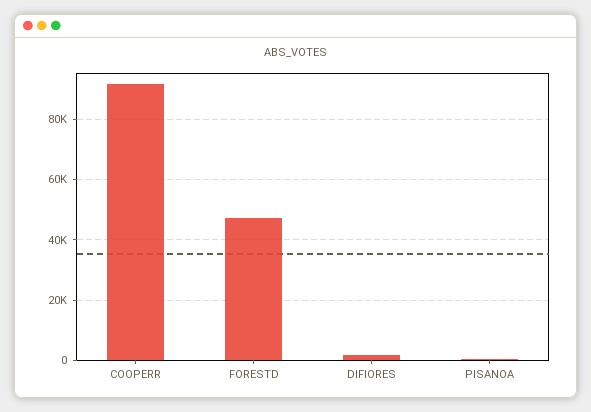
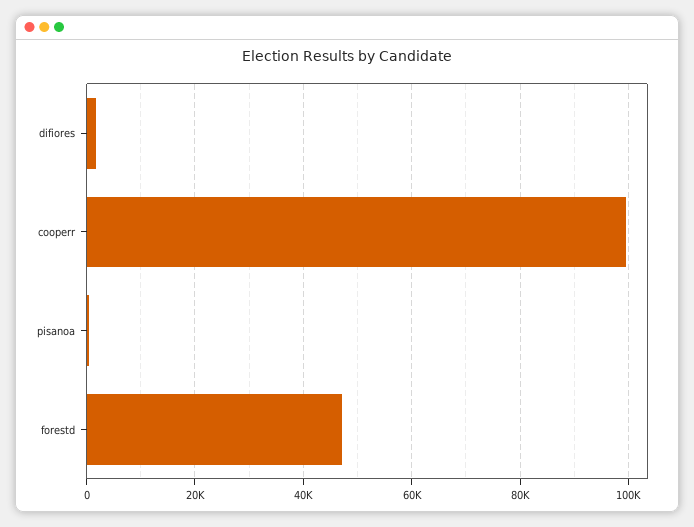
COOPERR: 92000 -> 100000

